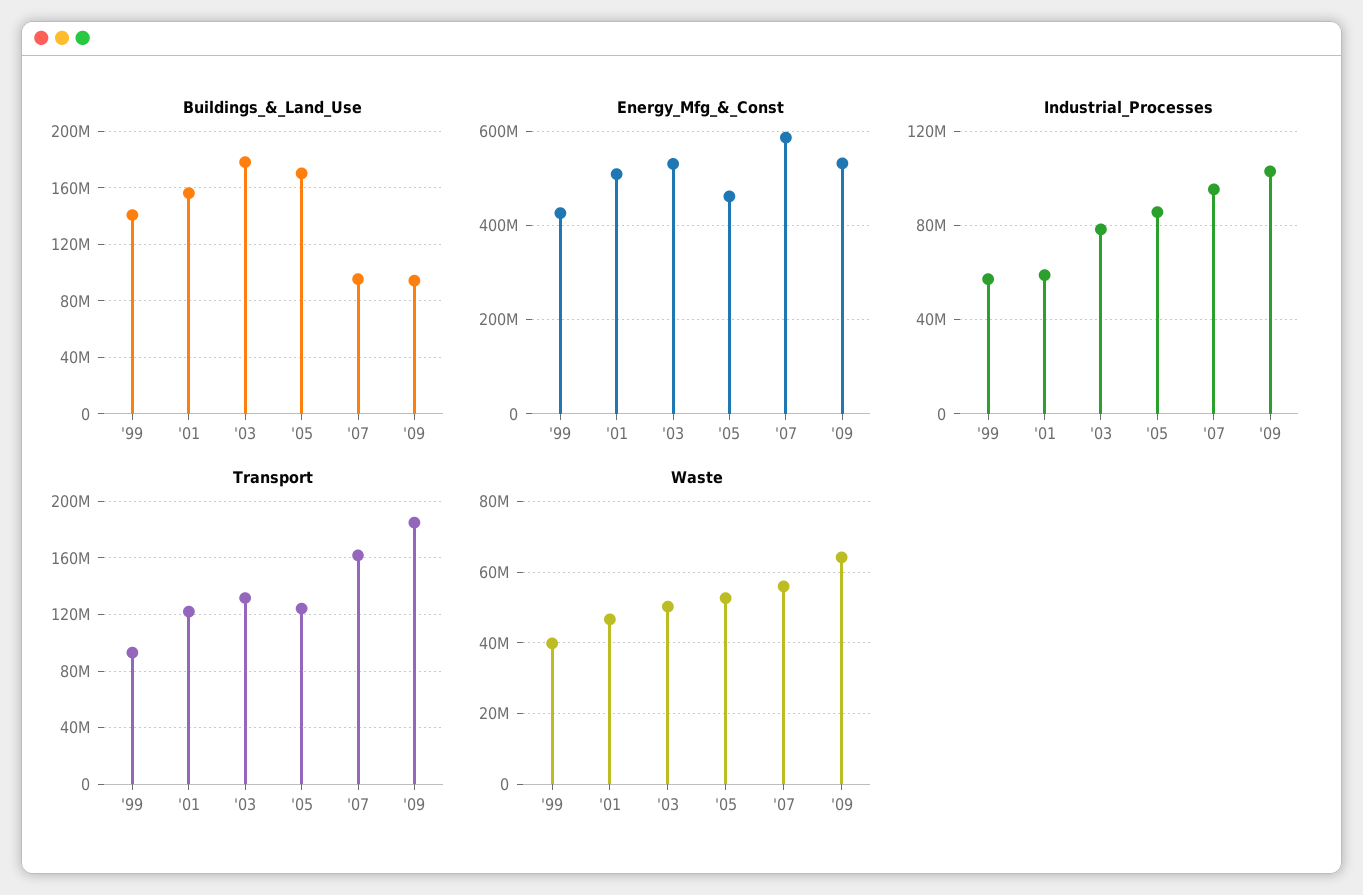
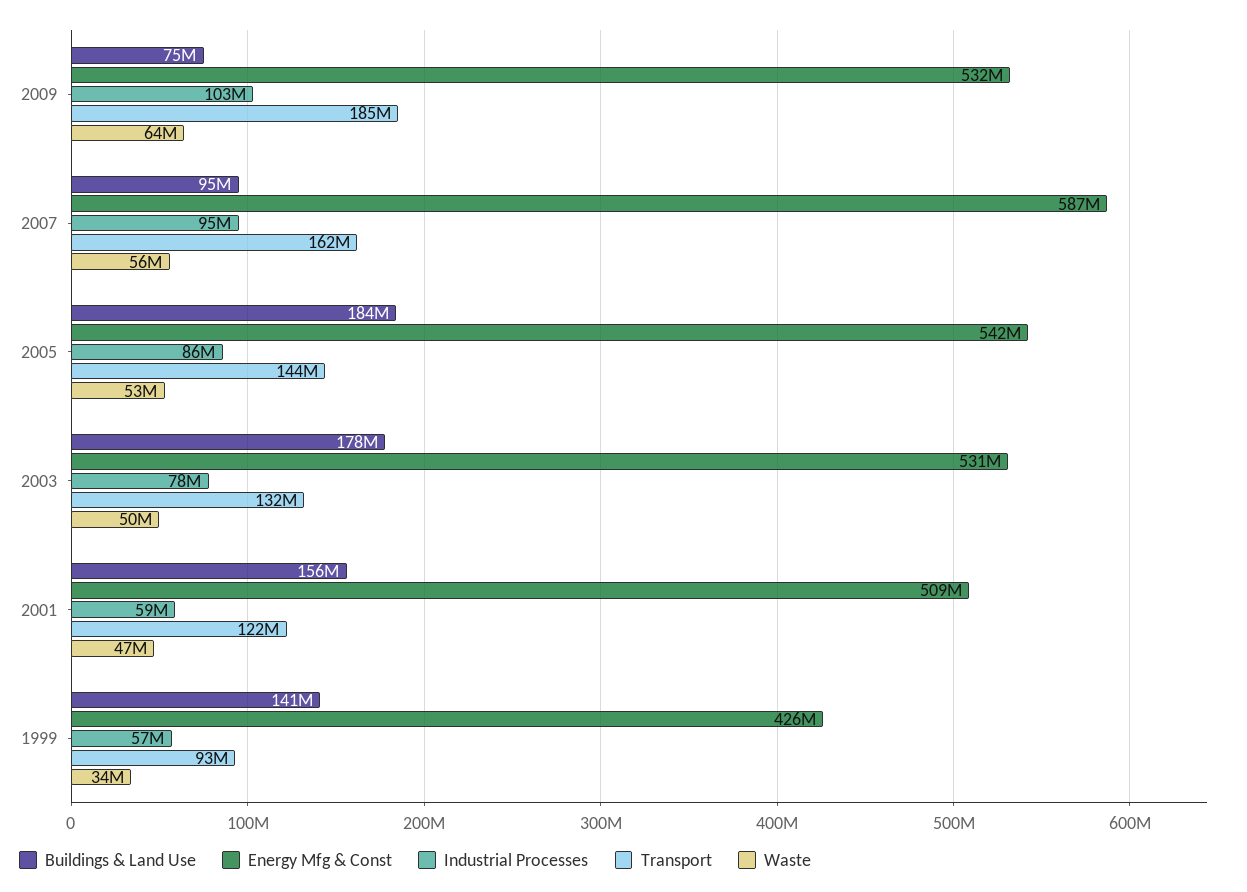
Buildings_&_Land_Use, '05: 170000000 -> 184000000
Buildings_&_Land_Use, '09: 95000000 -> 75000000
Energy_Mfg_&_Const, '05: 460000000 -> 542000000
Transport, '05: 125000000 -> 144000000
Waste, '99: 40000000 -> 34000000

